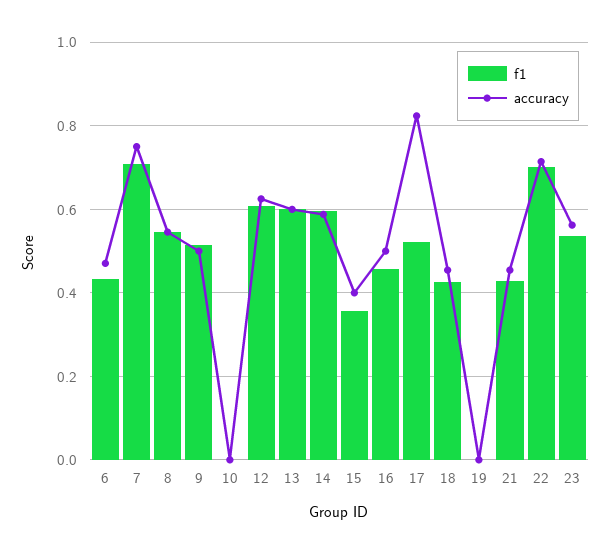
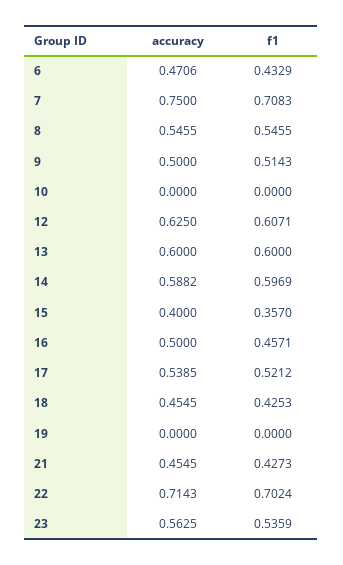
accuracy, 17: 0.82 -> 0.5385

